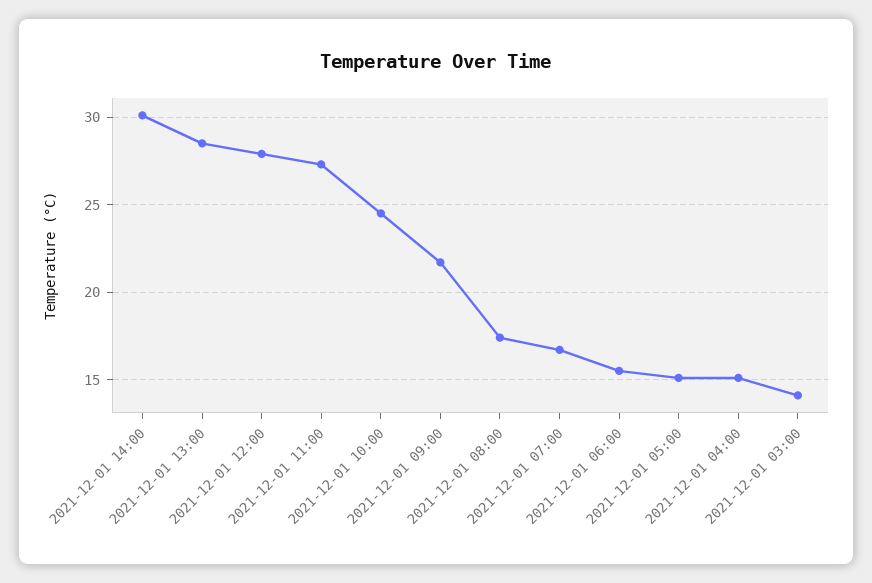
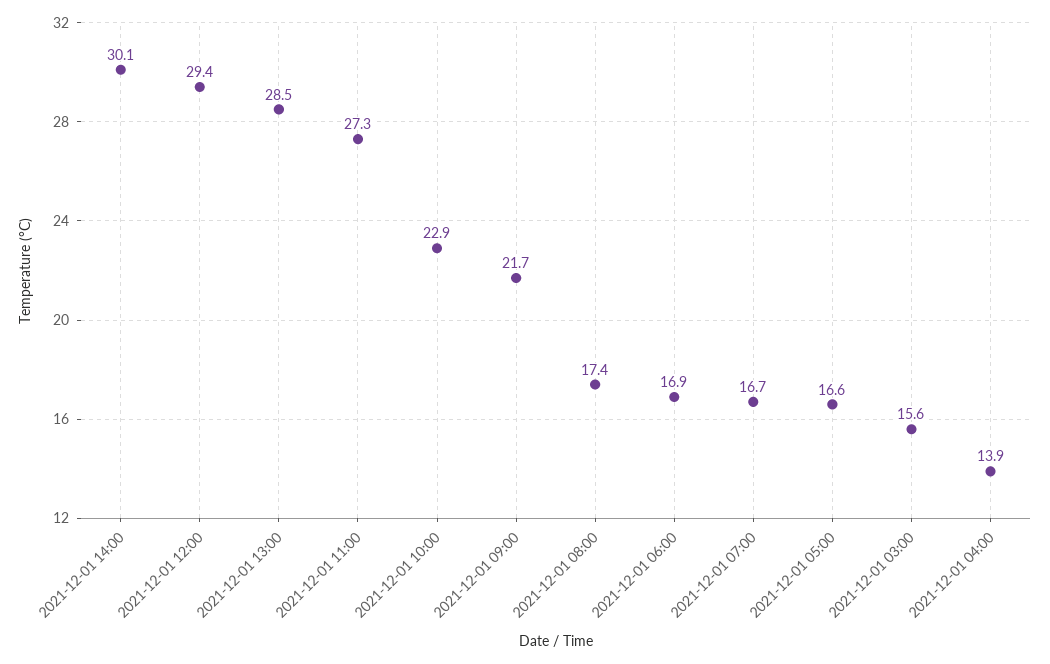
2021-12-01 12:00: 28 -> 29.4
2021-12-01 10:00: 24.5 -> 22.9
2021-12-01 06:00: 15.5 -> 16.9
2021-12-01 05:00: 15 -> 16.6
2021-12-01 04:00: 15 -> 13.9
2021-12-01 03:00: 14 -> 15.6

